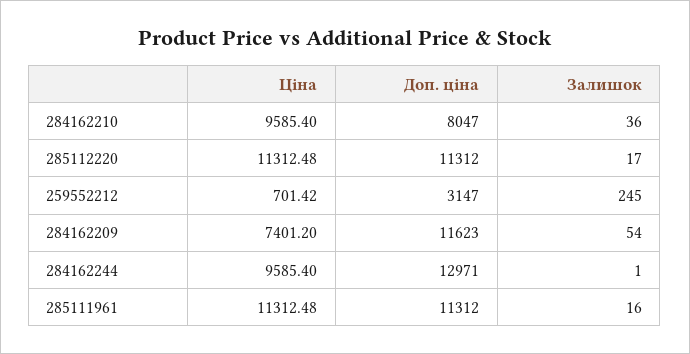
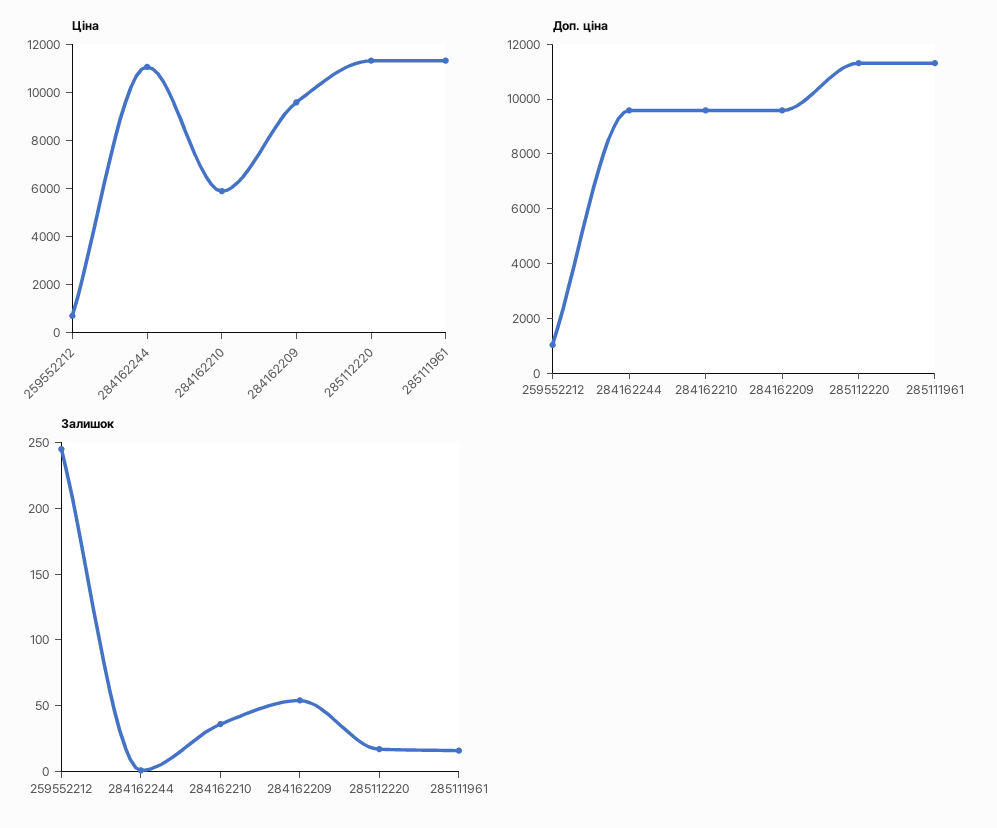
Ціна, 284162210: 9585.4 -> 6000
Доп. ціна, 284162210: 8047 -> 9500
Доп. ціна, 259552212: 3147 -> 1000
Ціна, 284162209: 7401.2 -> 9500
Доп. ціна, 284162209: 11623 -> 9500
Ціна, 284162244: 9585.4 -> 11000
Доп. ціна, 284162244: 12971 -> 9500

